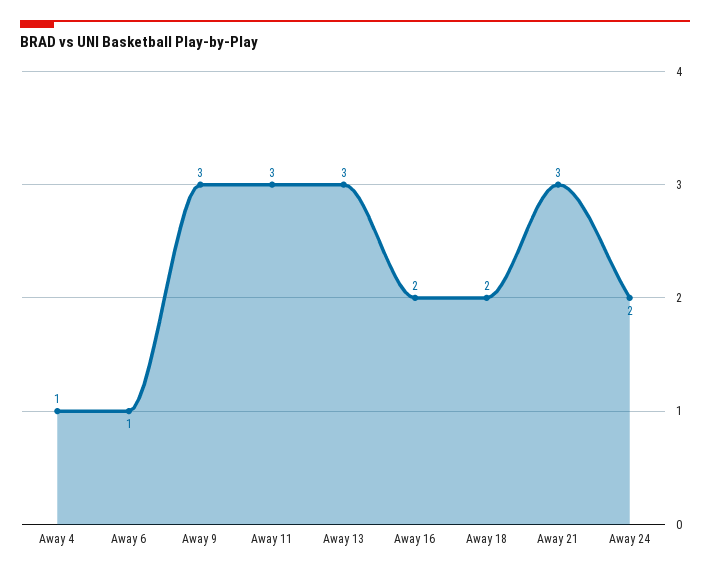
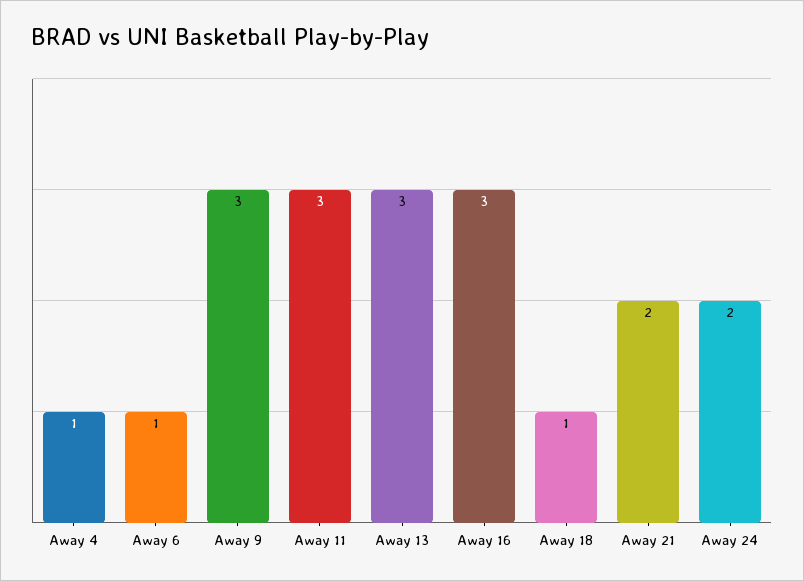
Away 16: 2 -> 3
Away 18: 2 -> 1
Away 21: 3 -> 2

